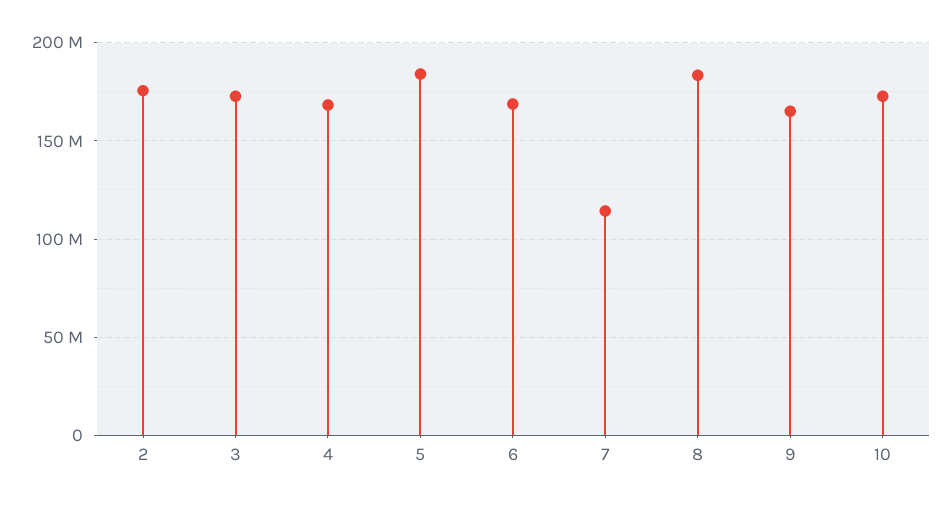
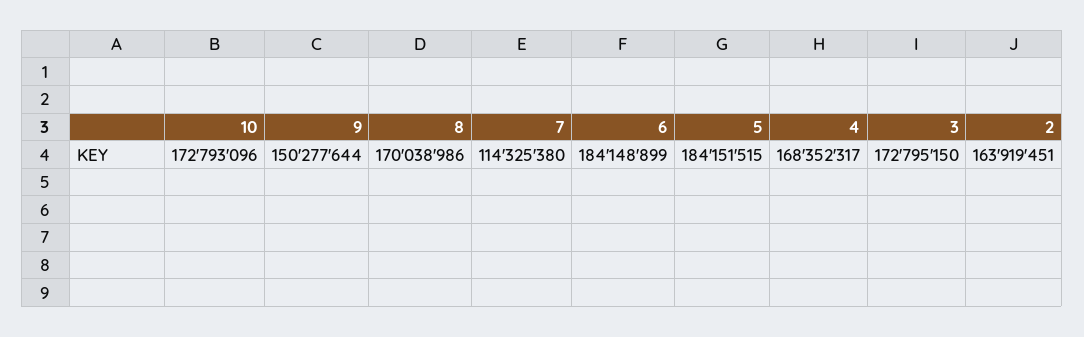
2: 175000000 -> 163919451
6: 170000000 -> 184148899
8: 185000000 -> 170038986
9: 165000000 -> 150277644

